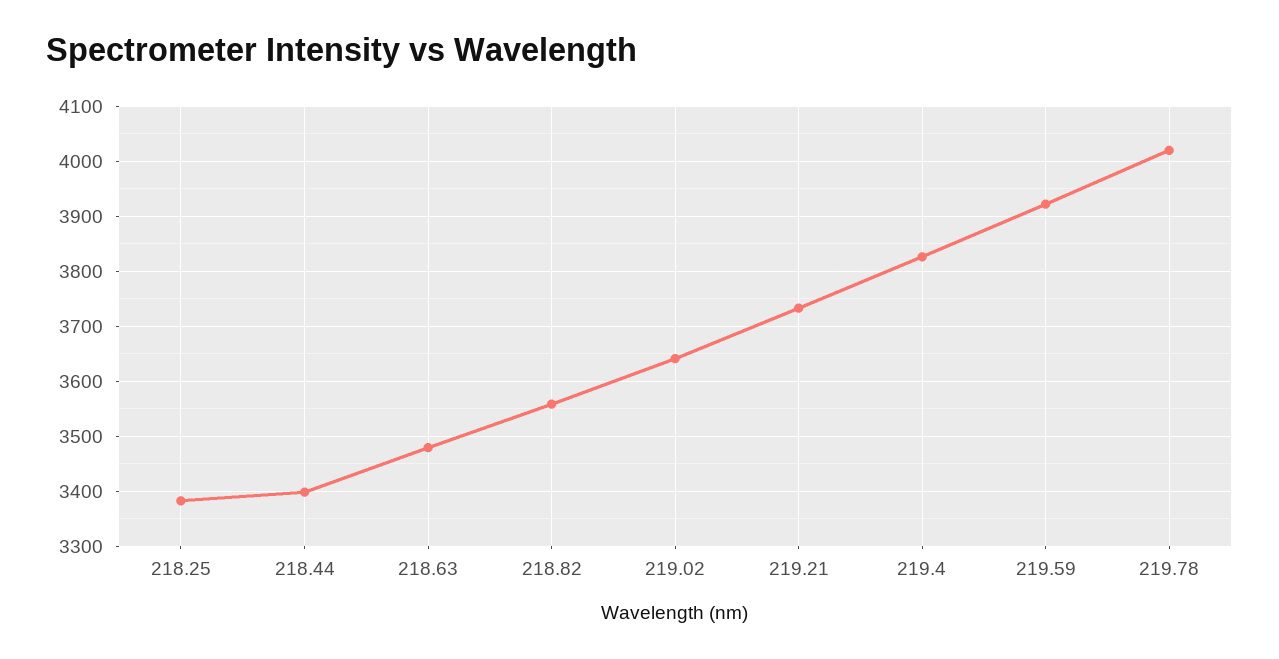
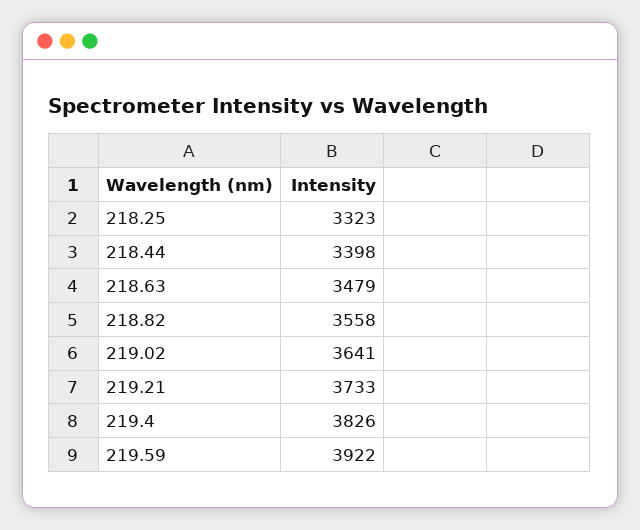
218.25: 3380 -> 3323
219.78: 4020 -> none

